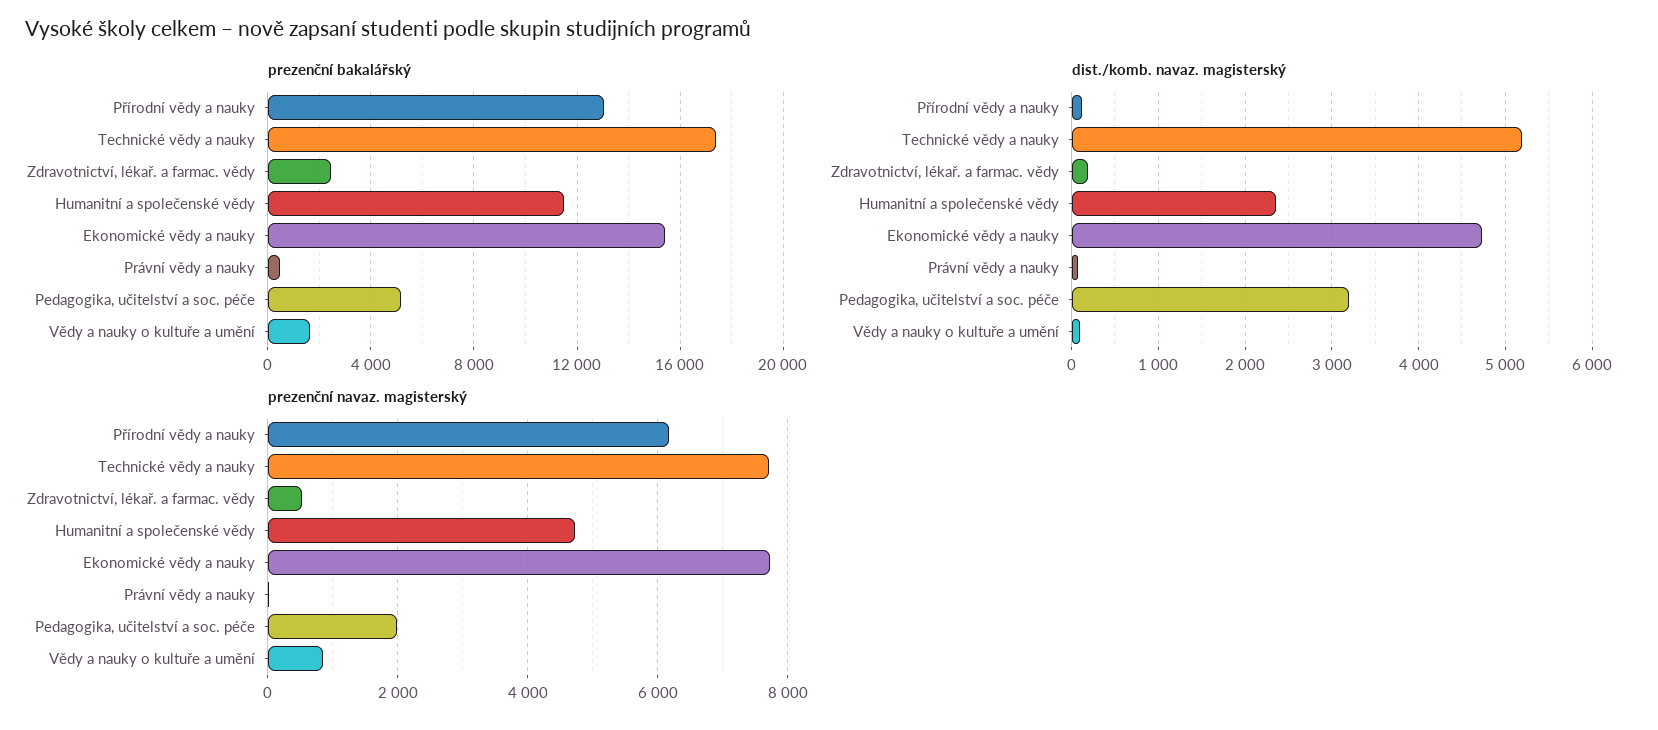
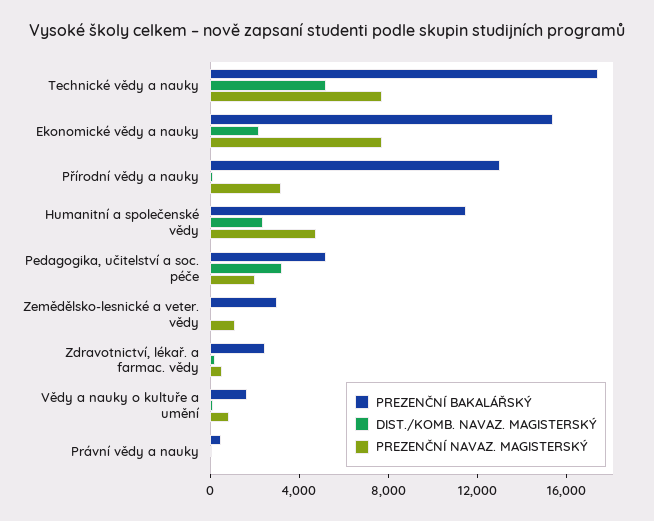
dist./komb. navaz. magisterský, Ekonomické vědy a nauky: 4700 -> 2000
prezenční navaz. magisterský, Přírodní vědy a nauky: 6200 -> 3000
prezenční bakalářský, Zemědělsko-lesnické a veter. vědy: none -> 3000
dist./komb. navaz. magisterský, Zemědělsko-lesnické a veter. vědy: none -> 0
prezenční navaz. magisterský, Zemědělsko-lesnické a veter. vědy: none -> 1000

